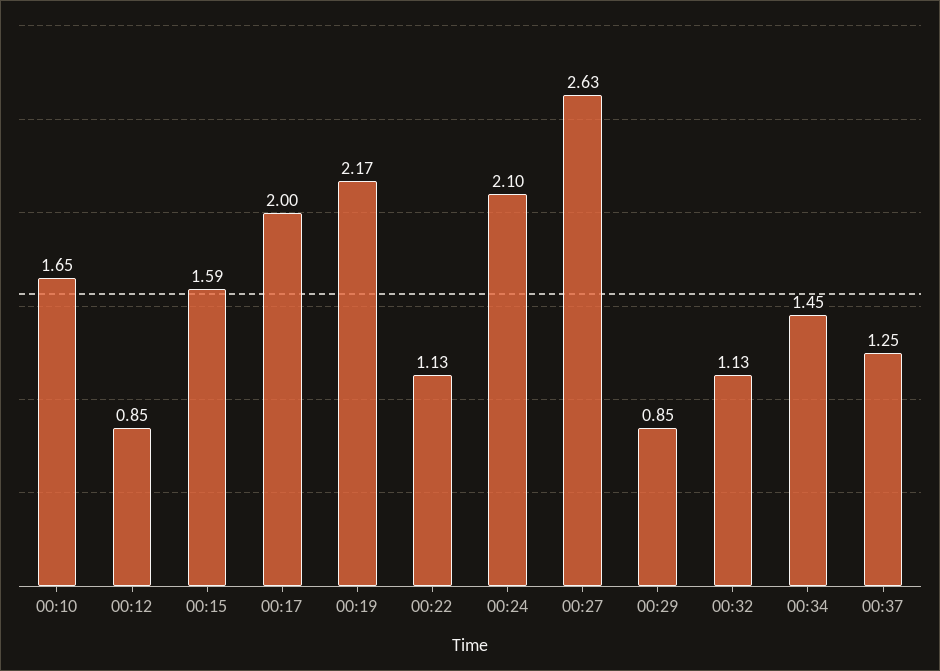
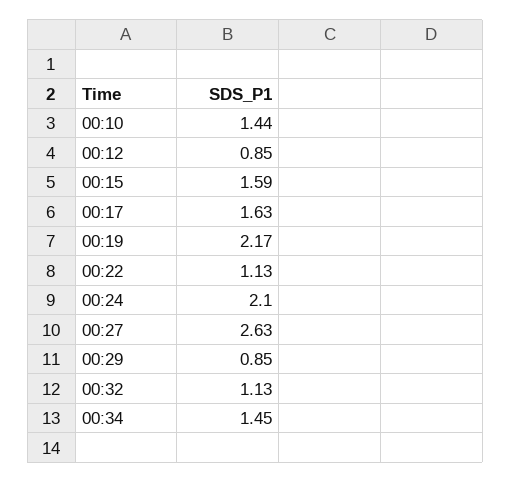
00:10: 1.65 -> 1.44
00:17: 2 -> 1.63
00:37: 1.25 -> none

